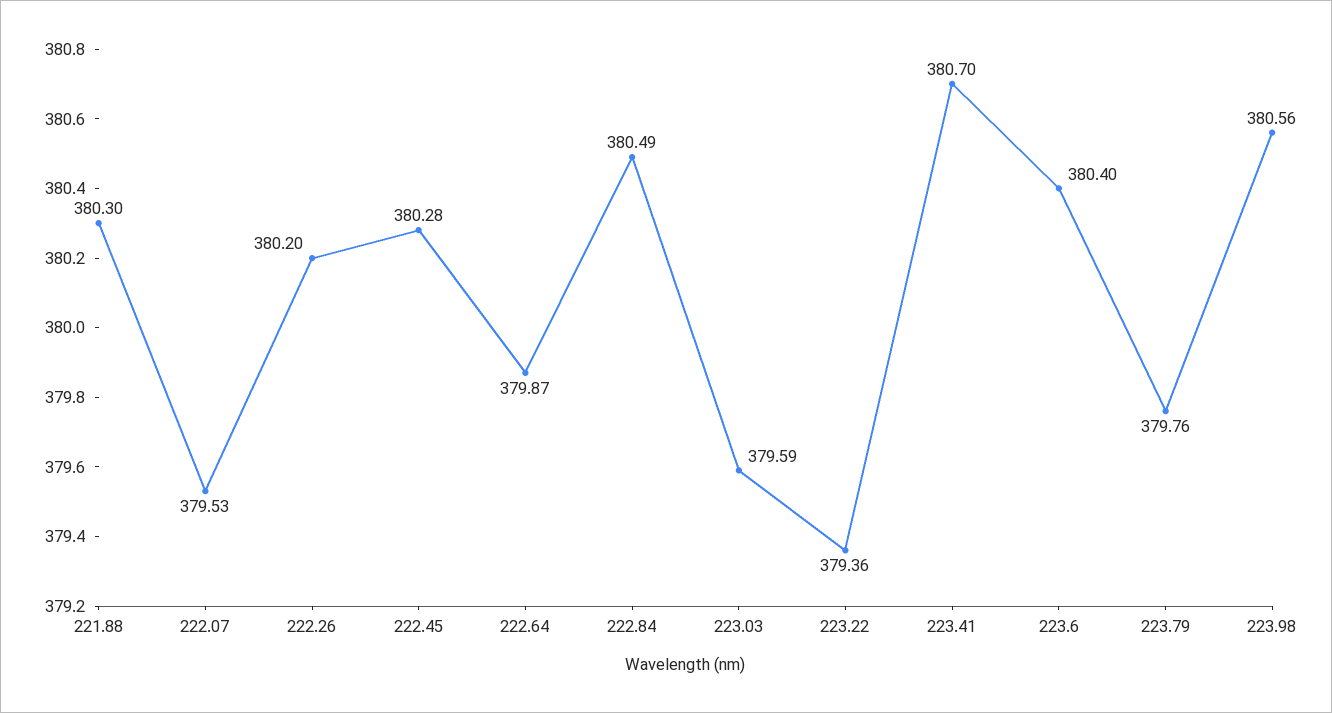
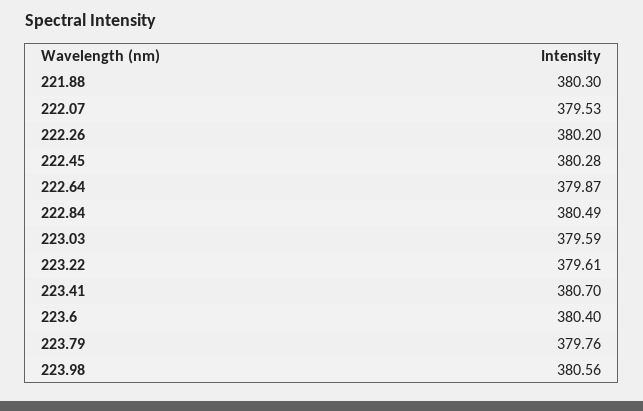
223.22: 379.36 -> 379.61

